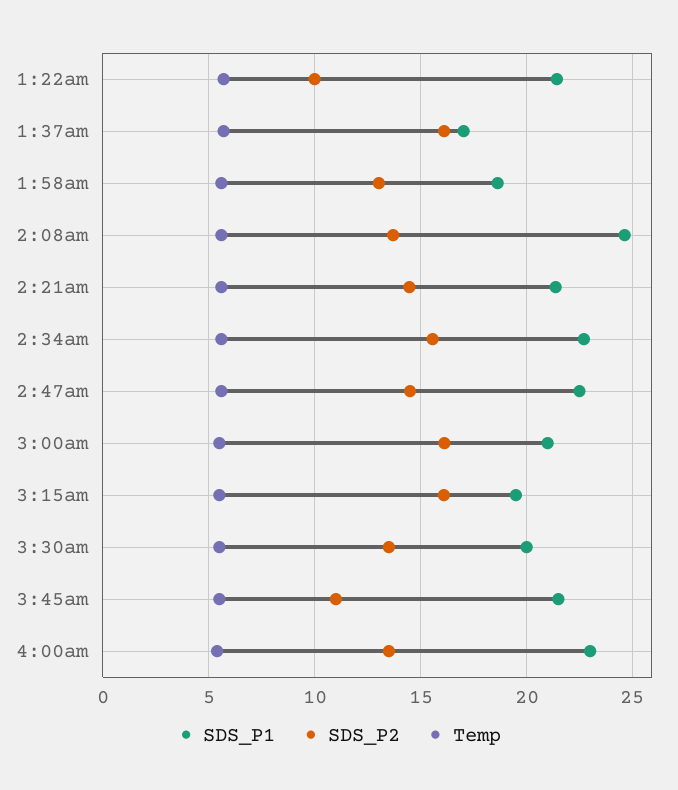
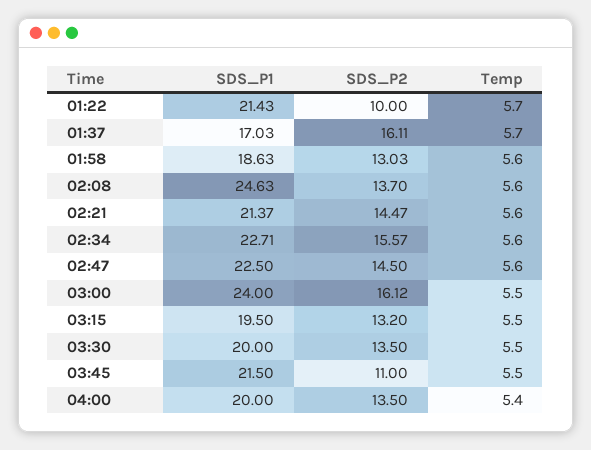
SDS_P1, 3:00am: 21 -> 24
SDS_P2, 3:15am: 16 -> 13.2
SDS_P1, 4:00am: 23 -> 20

